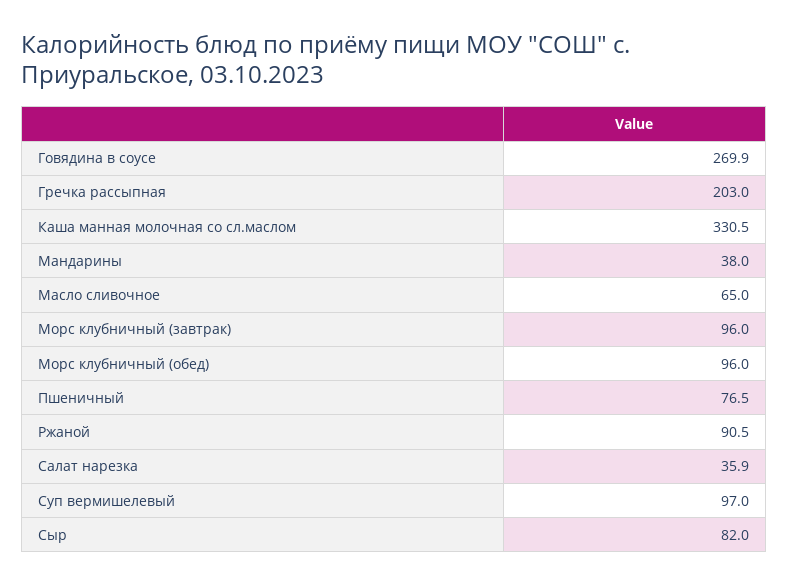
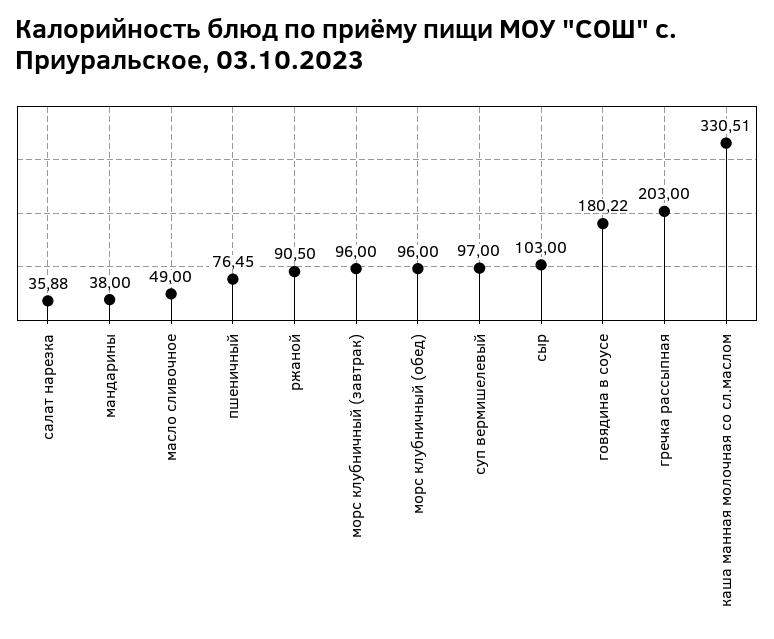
Говядина в соусе: 269.9 -> 180.22
Масло сливочное: 65 -> 49
Сыр: 82 -> 103

